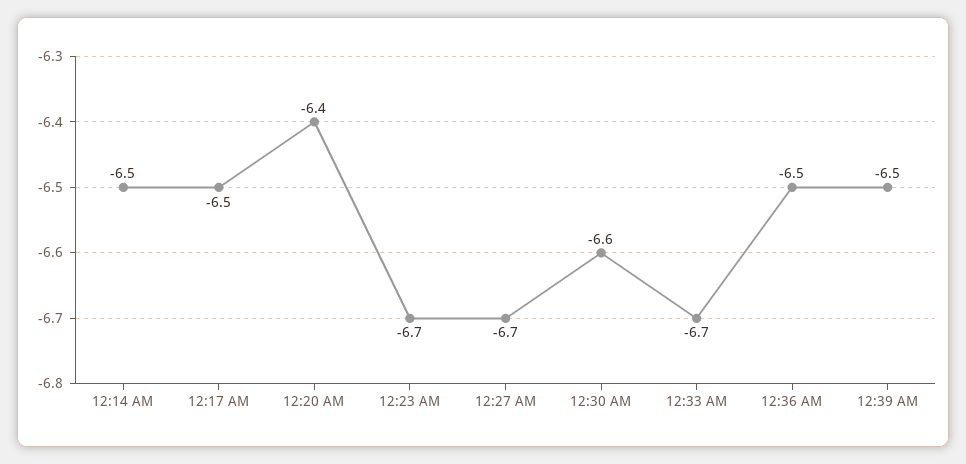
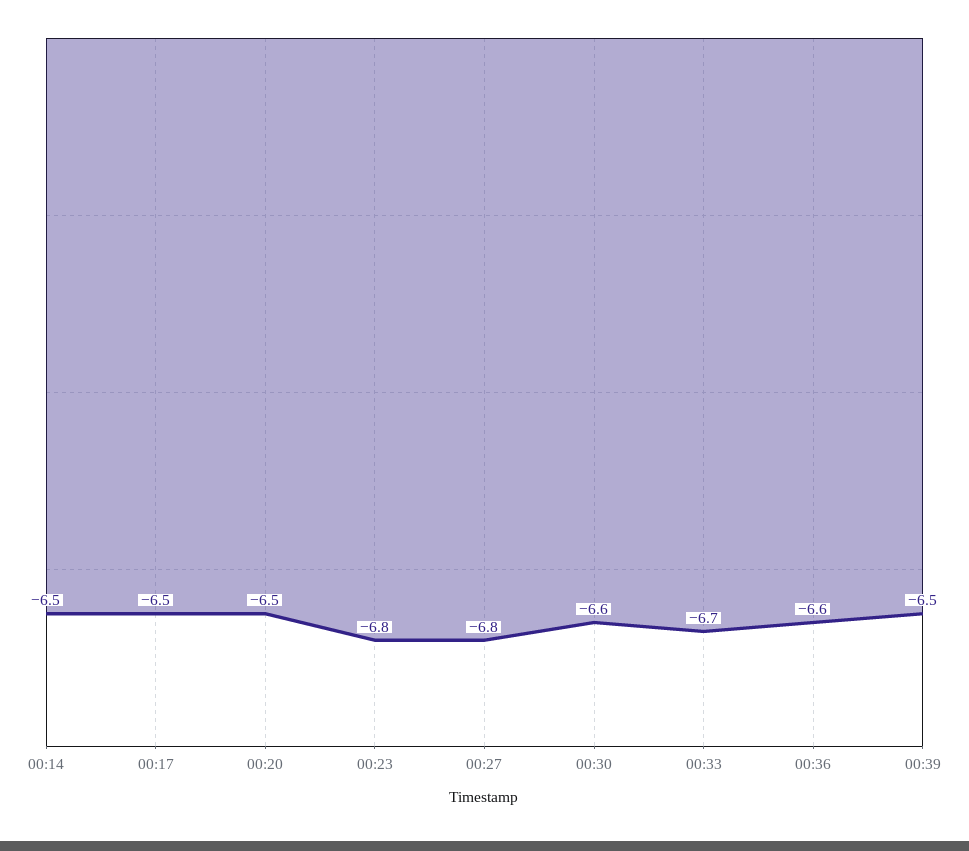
12:20 AM: -6.4 -> -6.5
12:23 AM: -6.7 -> -6.8
12:27 AM: -6.7 -> -6.8
12:36 AM: -6.5 -> -6.6

